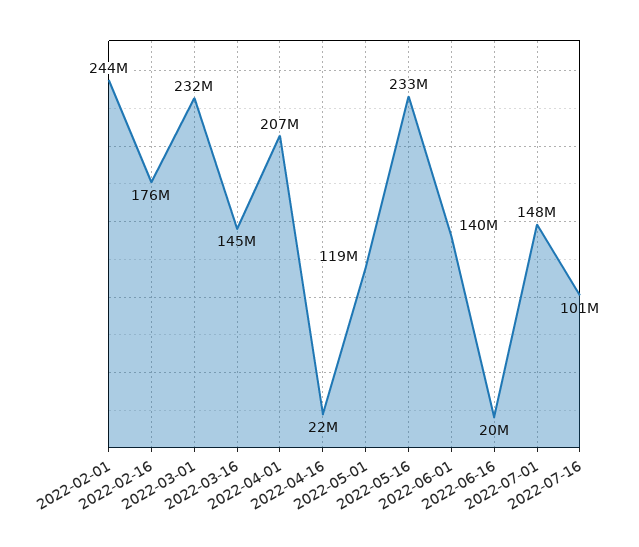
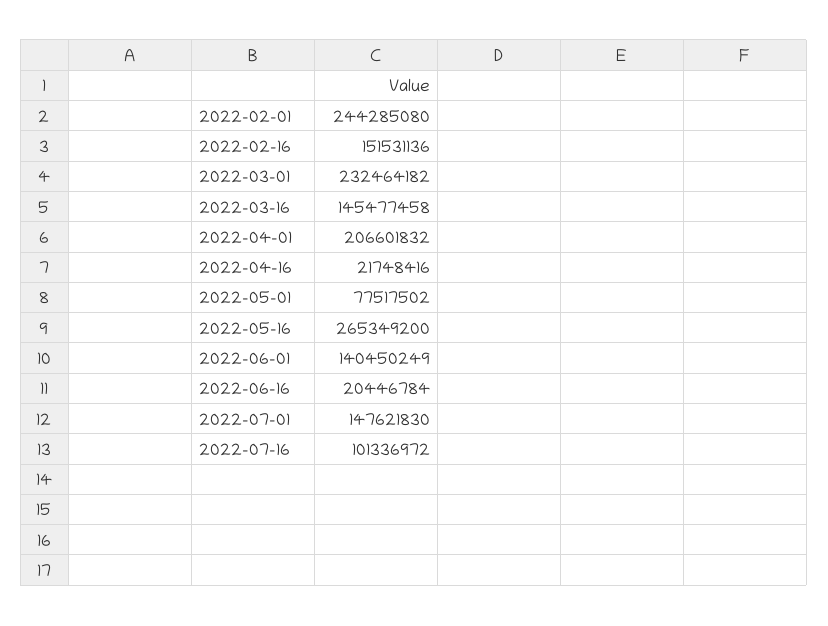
2022-02-16: 176000000 -> 151531136
2022-05-01: 119000000 -> 77517502
2022-05-16: 233000000 -> 265349200

